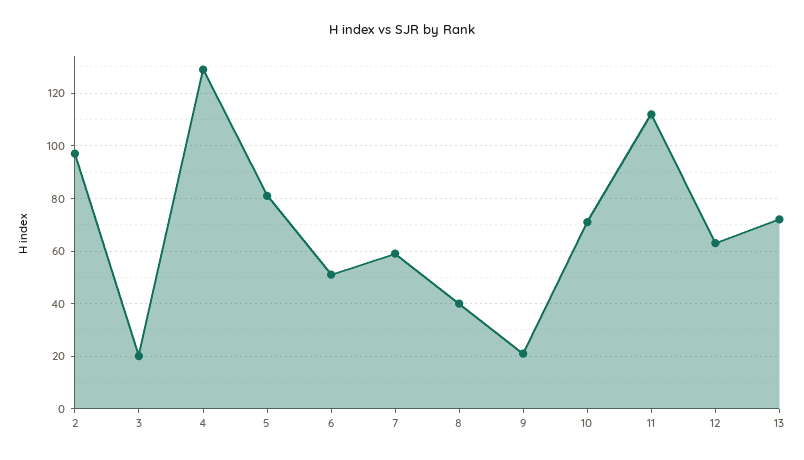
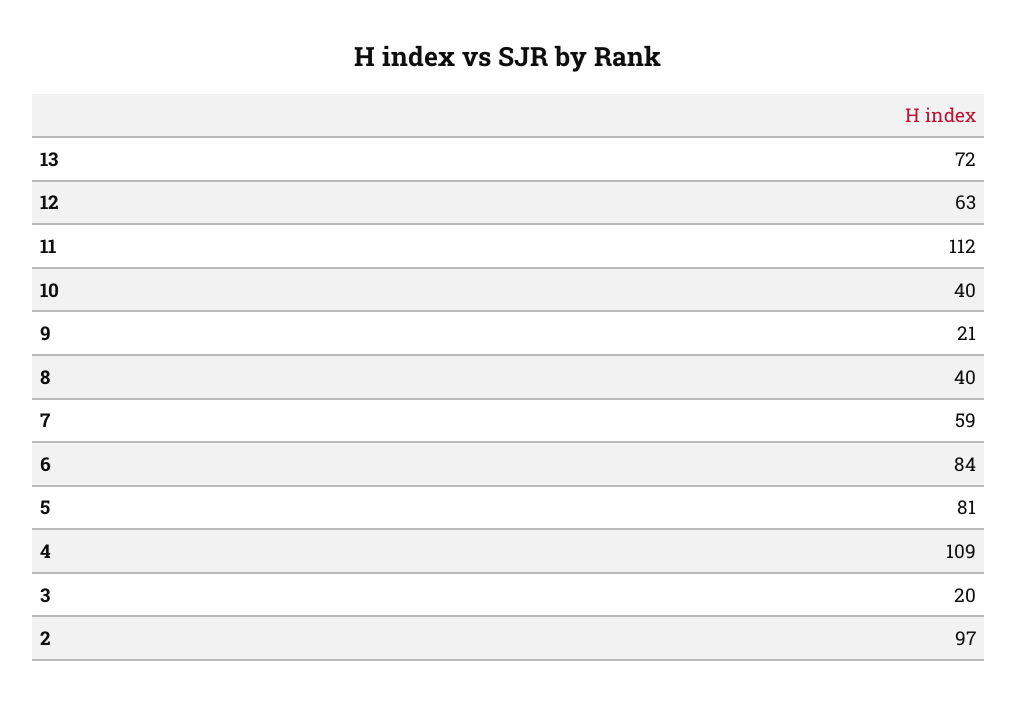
4: 130 -> 109
6: 50 -> 84
10: 70 -> 40

